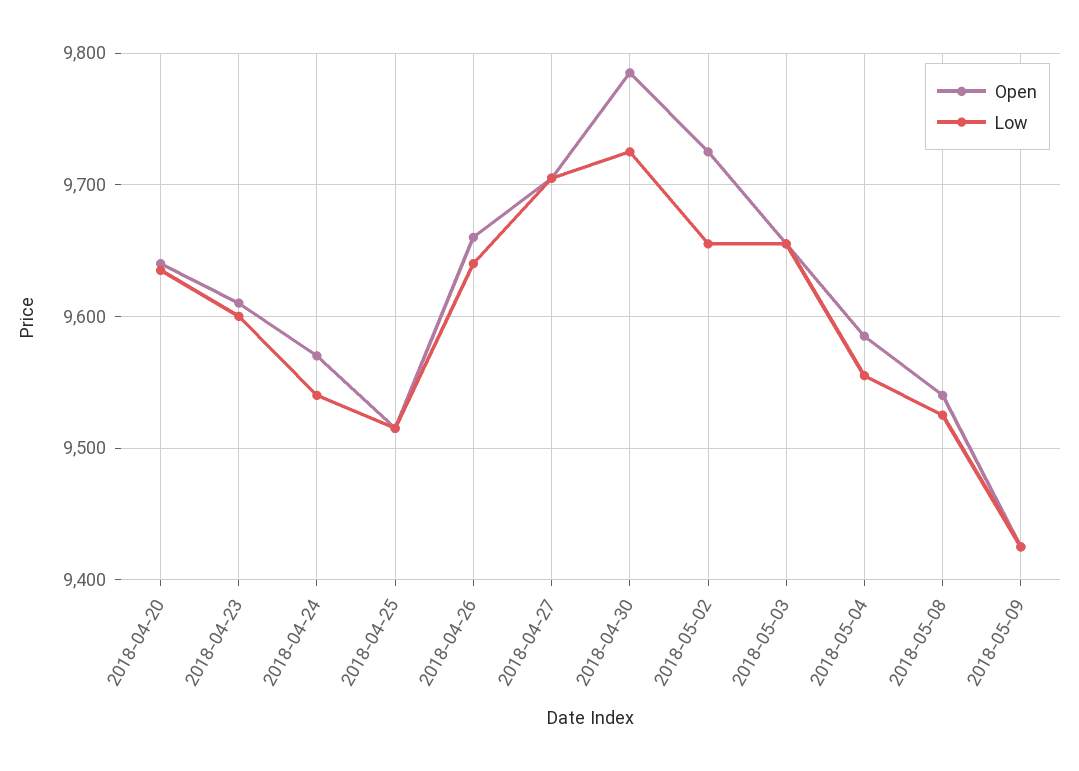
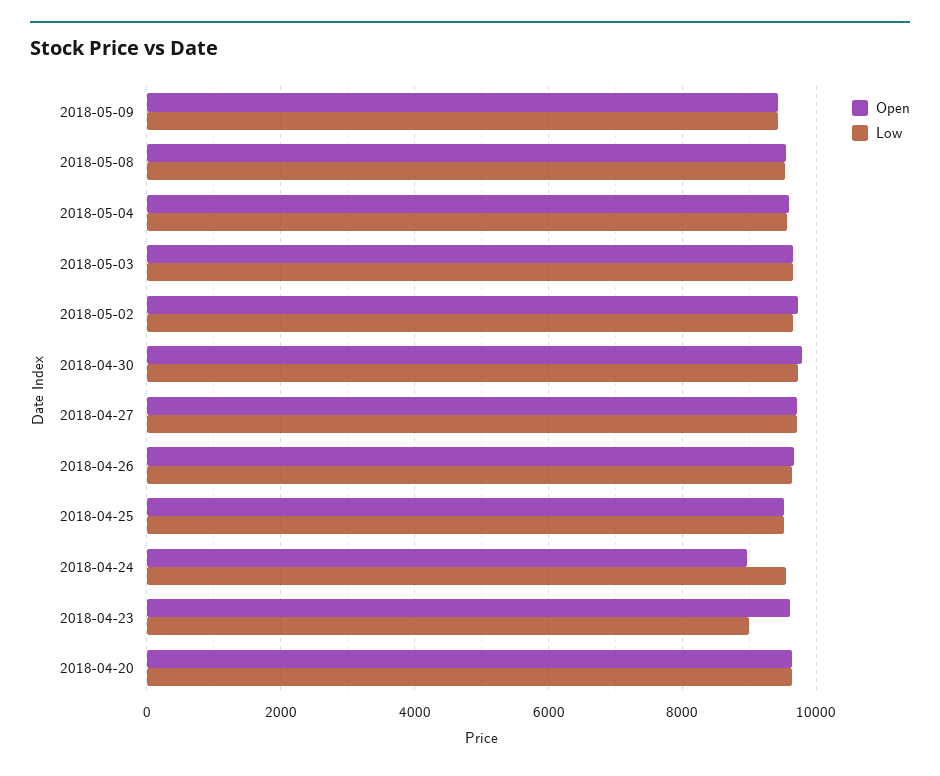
Low, 2018-04-23: 9600 -> 9000
Open, 2018-04-24: 9570 -> 9000

